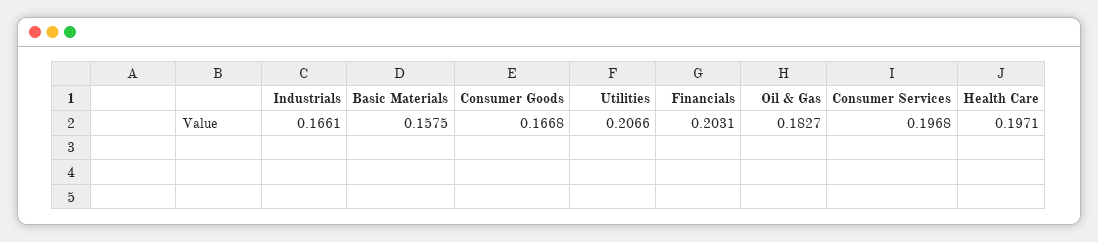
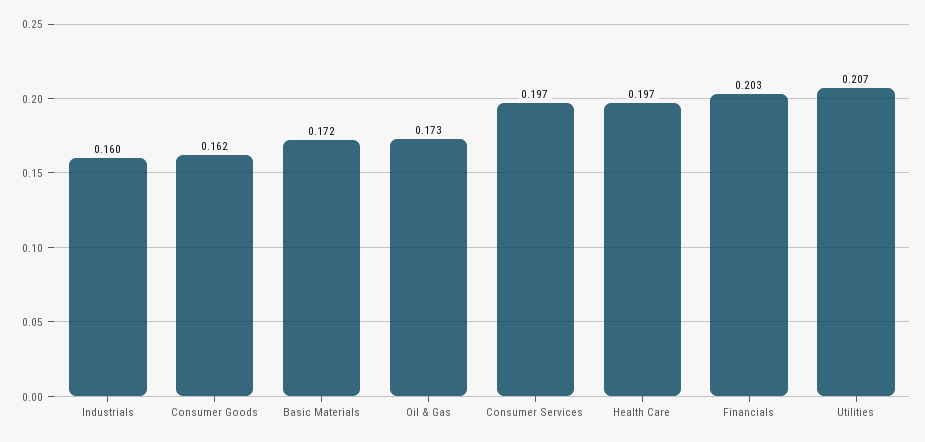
Industrials: 0.1661 -> 0.16
Basic Materials: 0.1575 -> 0.172
Consumer Goods: 0.1668 -> 0.162
Oil & Gas: 0.1827 -> 0.173

